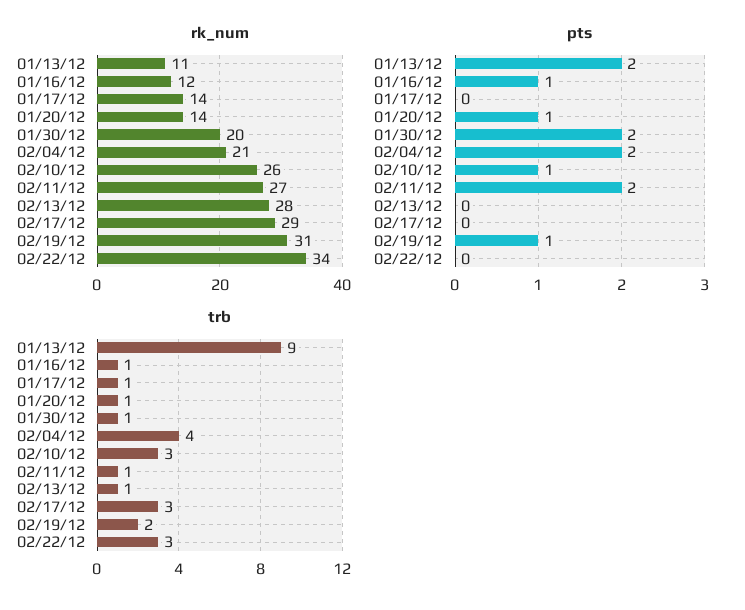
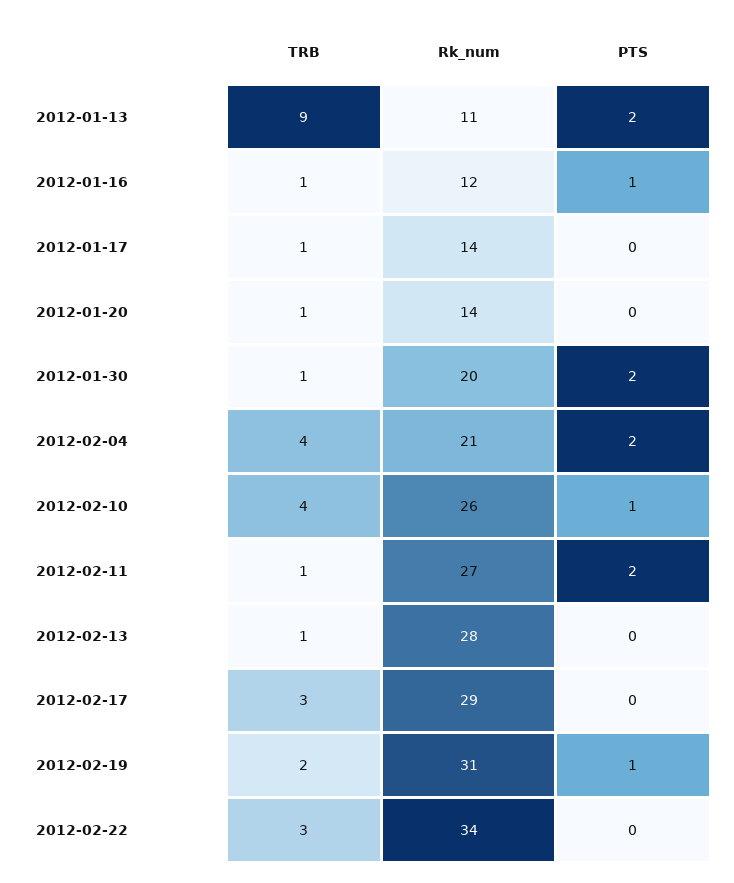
pts, 01/20/12: 1 -> 0
trb, 02/10/12: 3 -> 4

